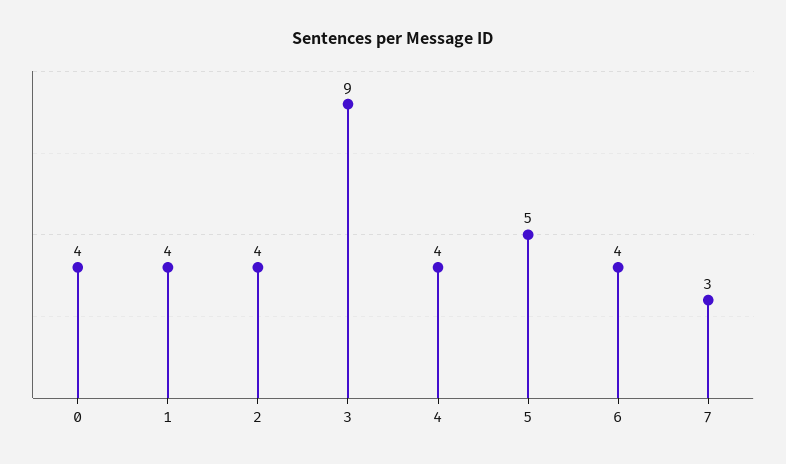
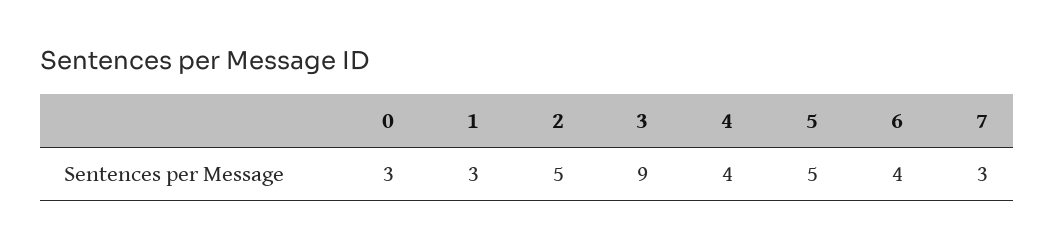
0: 4 -> 3
1: 4 -> 3
2: 4 -> 5

